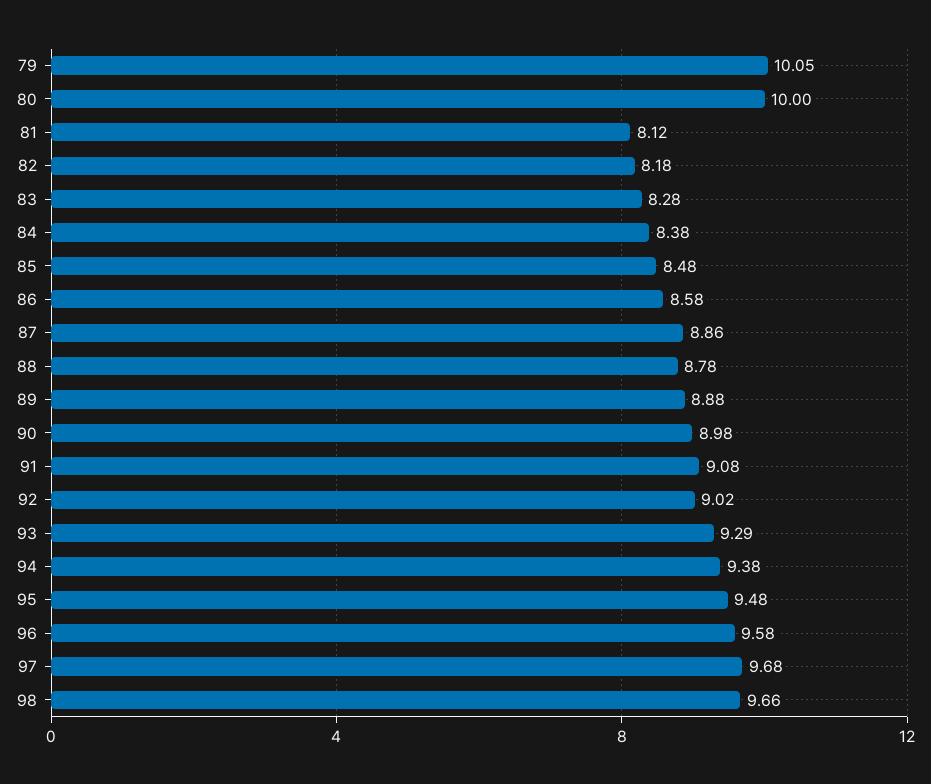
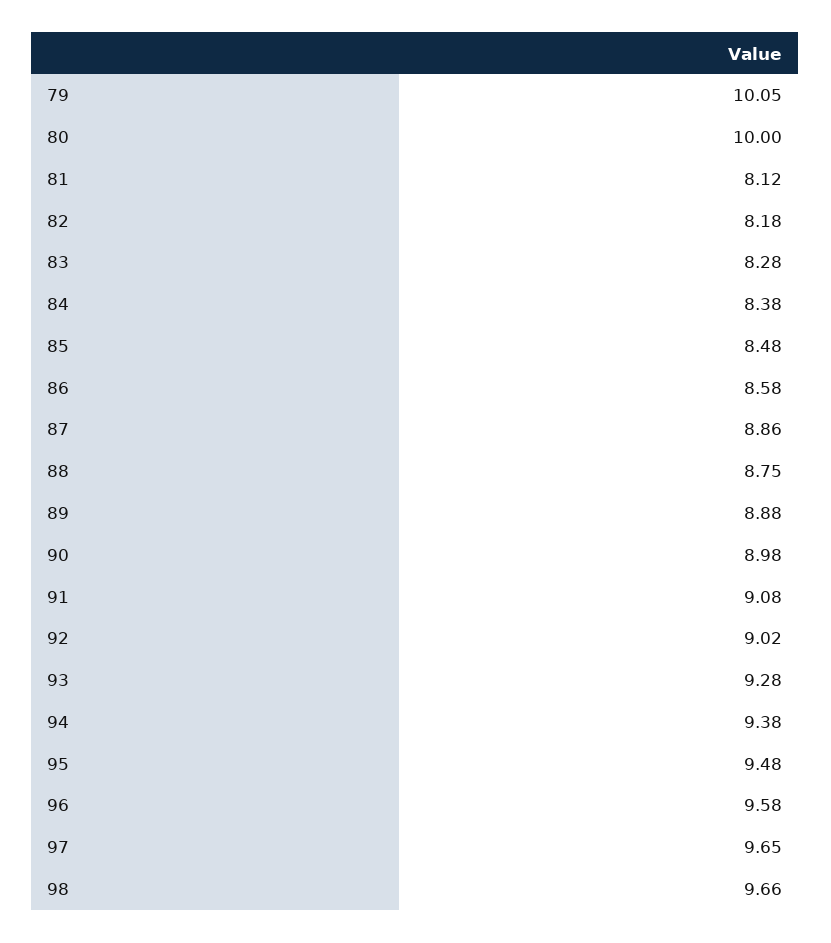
88: 8.78 -> 8.75
93: 9.29 -> 9.28
97: 9.68 -> 9.65

